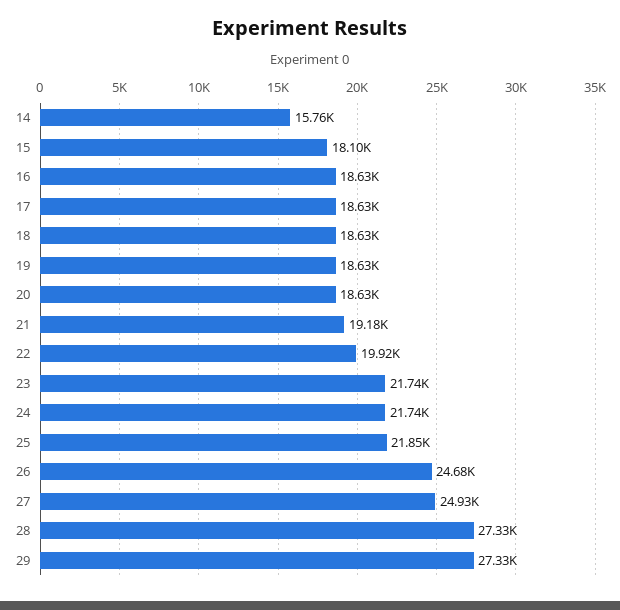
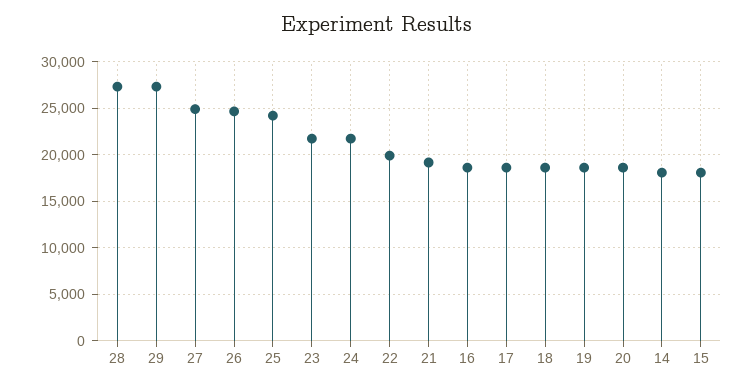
14: 15760 -> 18000
25: 21850 -> 24000

